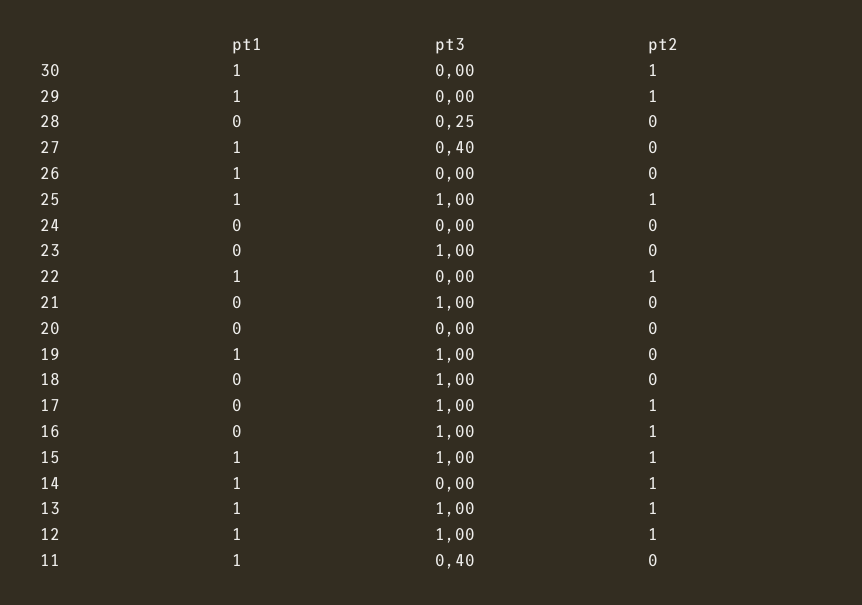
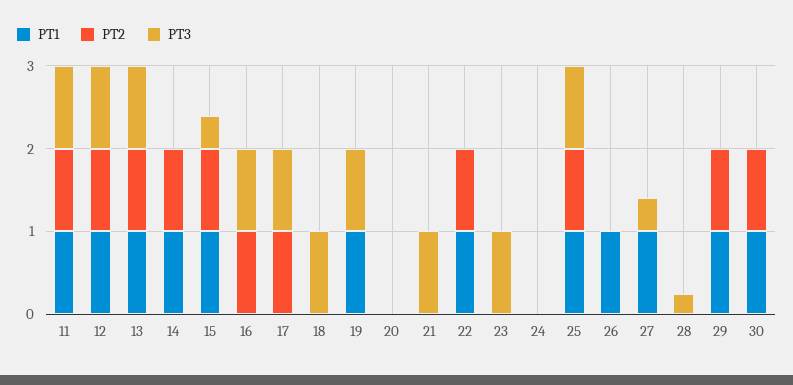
pt3, 15: 1 -> 0.4
pt3, 11: 0.4 -> 1
pt2, 11: 0 -> 1

